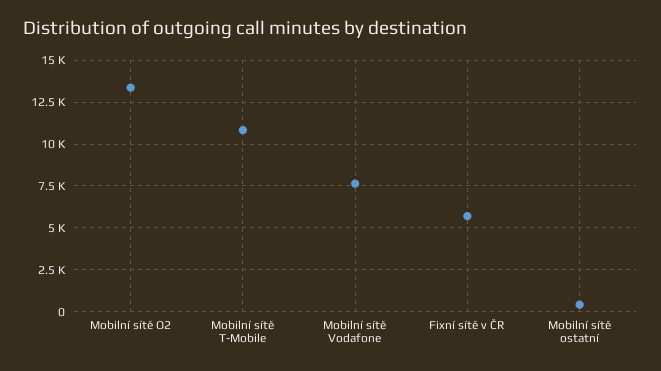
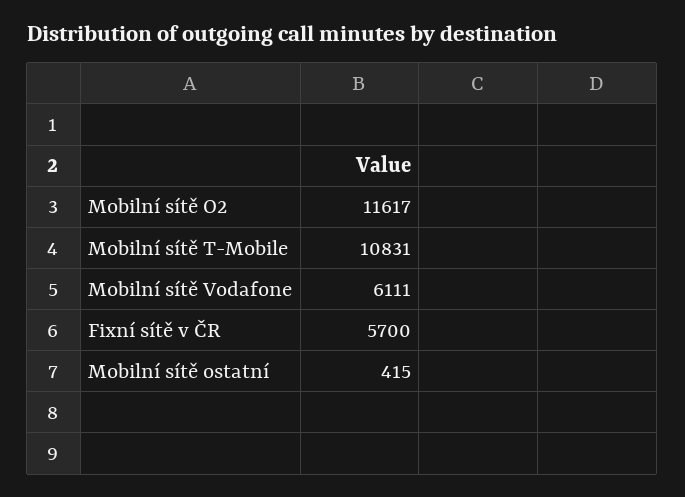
Mobilní sítě O2: 13500 -> 11617
Mobilní sítě Vodafone: 7500 -> 6111

